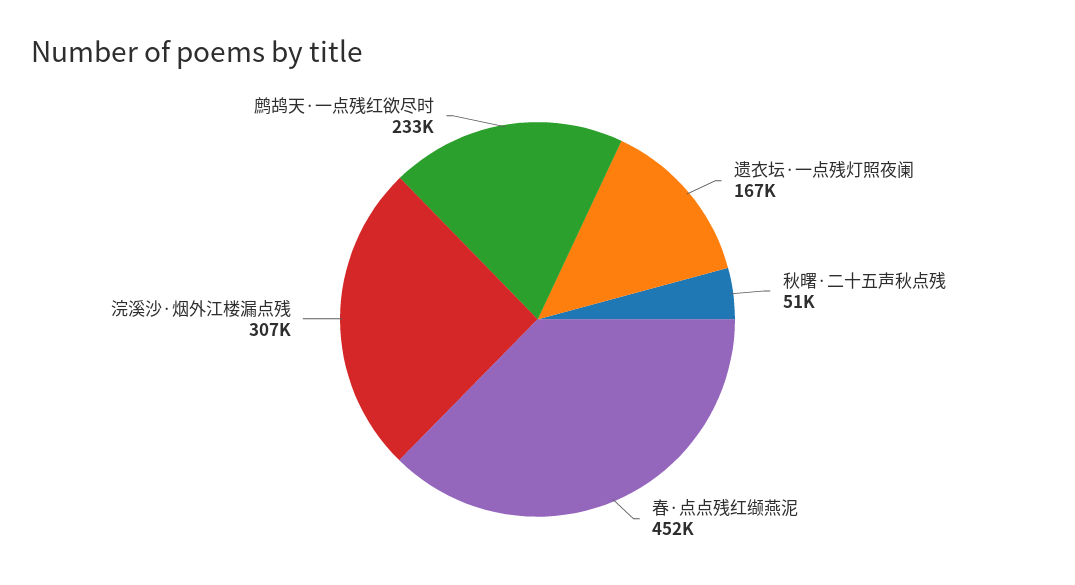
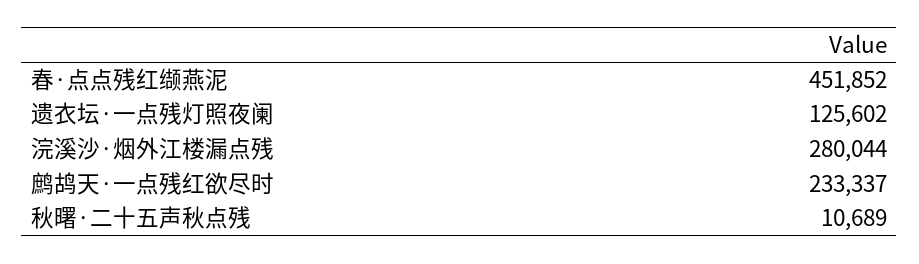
遗衣坛·一点残灯照夜阑: 167000 -> 125602
秋曙·二十五声秋点残: 51000 -> 10689
浣溪沙·烟外江楼漏点残: 307000 -> 280044

